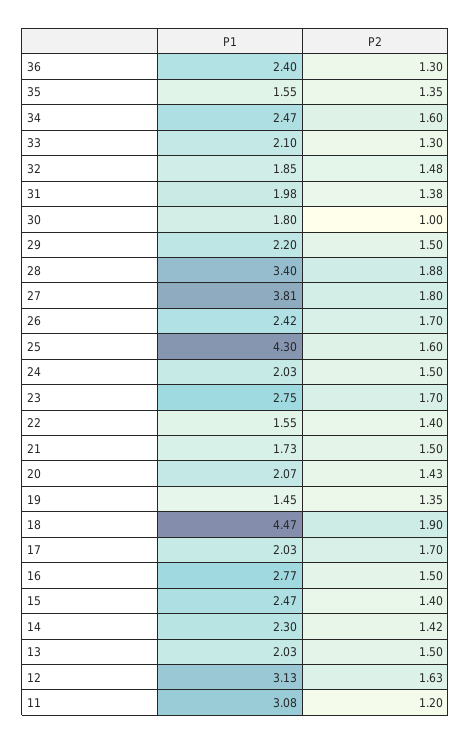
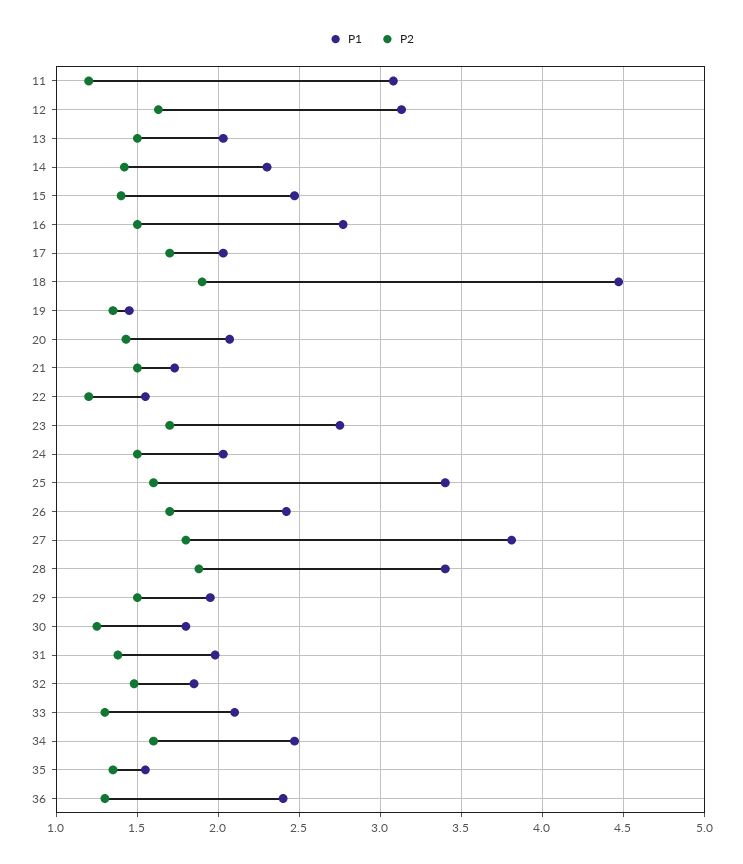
P2, 30: 1 -> 1.25
P1, 29: 2.2 -> 1.95
P1, 25: 4.3 -> 3.4
P2, 22: 1.4 -> 1.2

